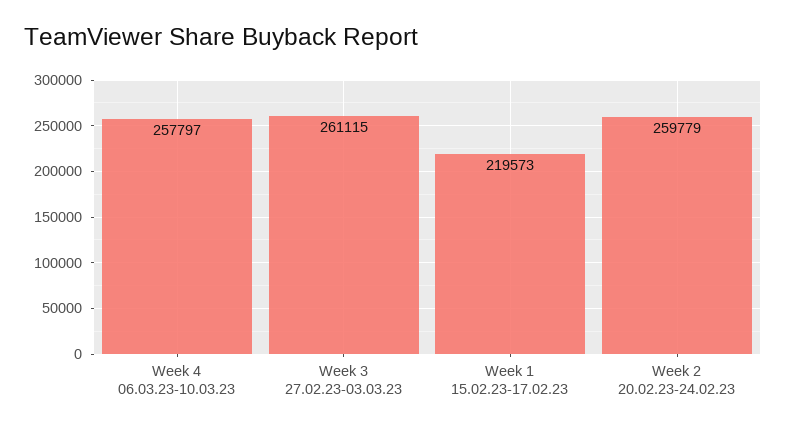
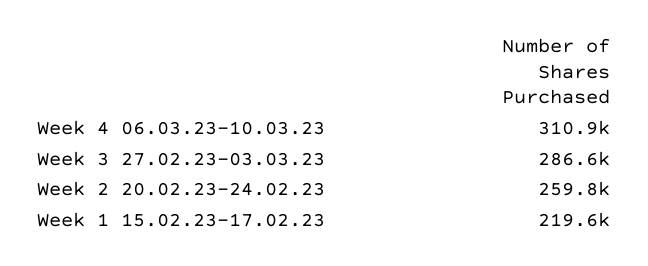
Week 4 06.03.23-10.03.23: 257797 -> 310900
Week 3 27.02.23-03.03.23: 261115 -> 286600

